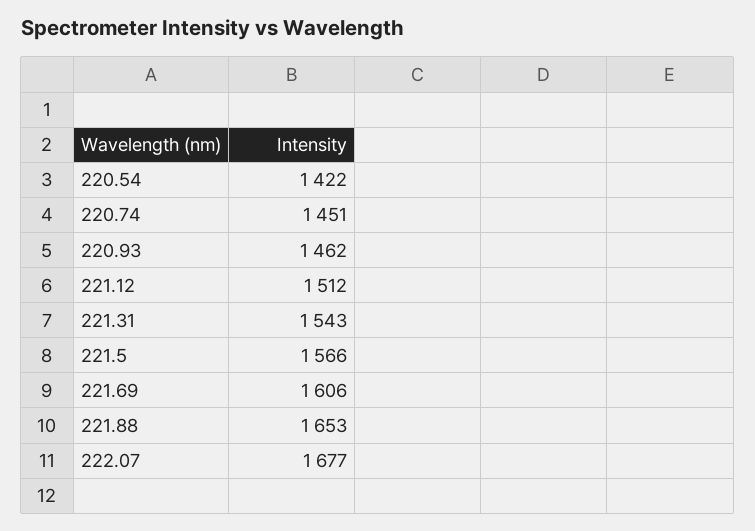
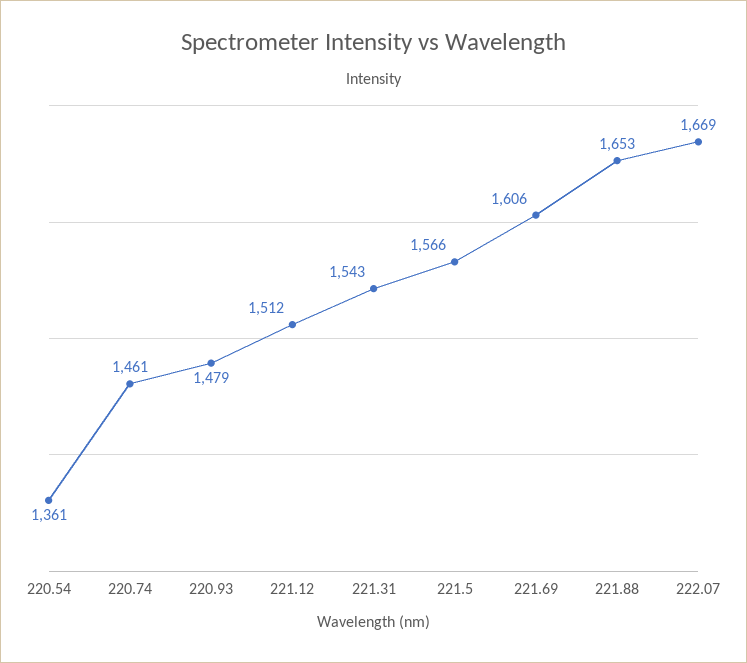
220.54: 1422 -> 1361
220.74: 1451 -> 1461
220.93: 1462 -> 1479
222.07: 1677 -> 1669

